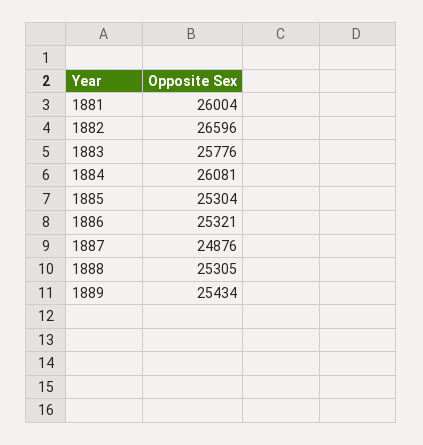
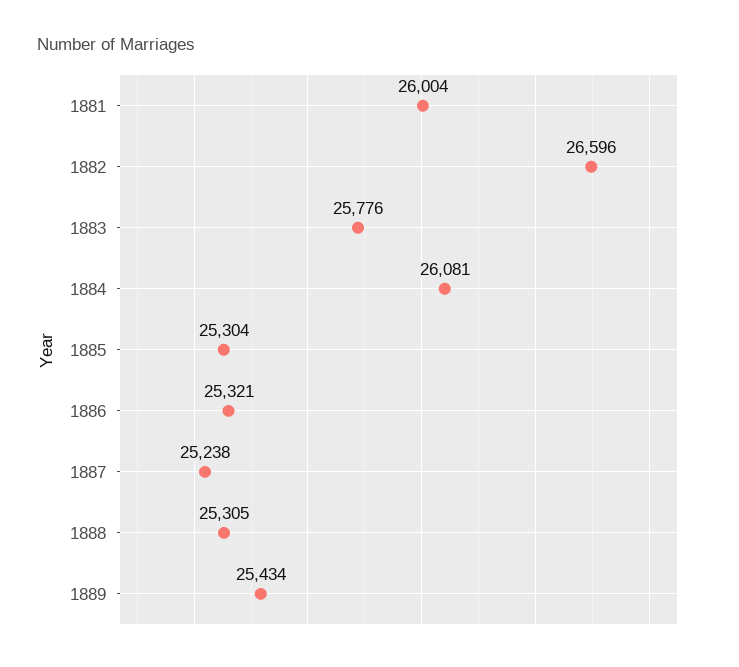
1887: 24876 -> 25238

